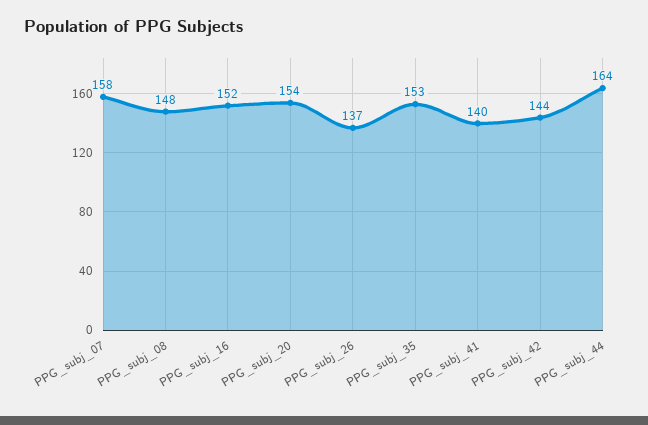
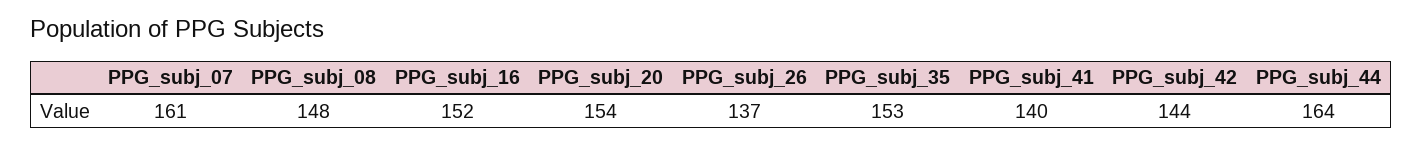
PPG_subj_07: 158 -> 161

